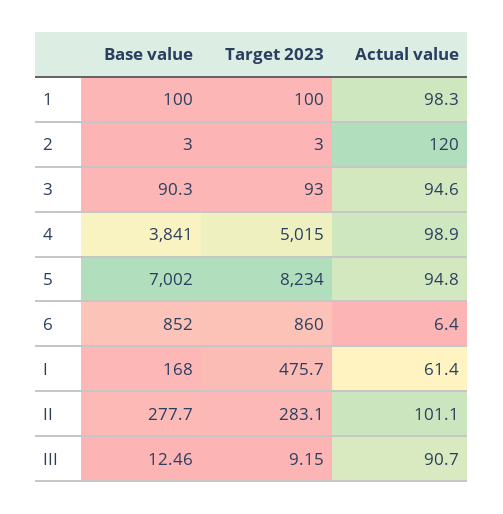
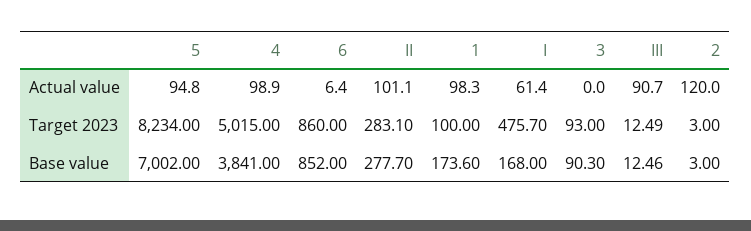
Base value, 1: 100 -> 173.6
Actual value, 3: 94.6 -> 0
Target 2023, III: 9.15 -> 12.49

